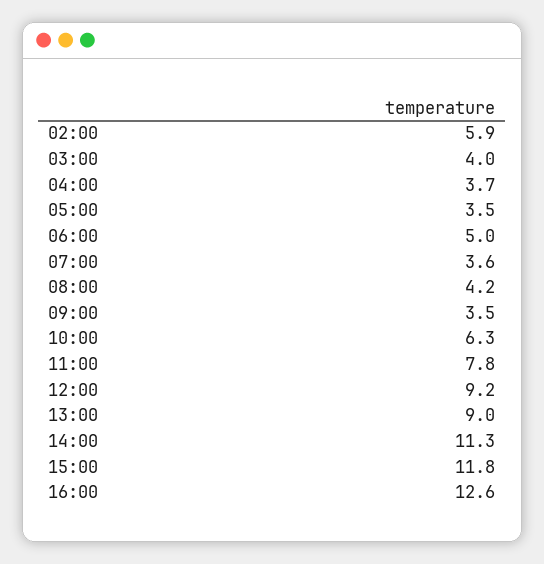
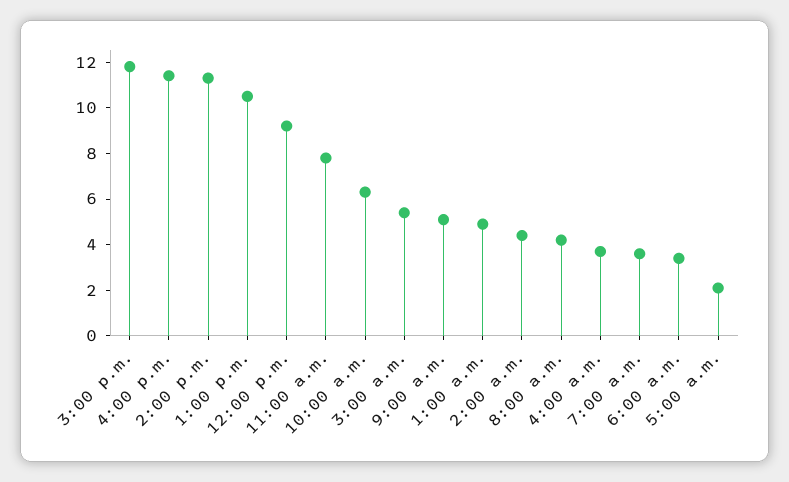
02:00: 5.9 -> 4.5
03:00: 4 -> 5.5
05:00: 3.5 -> 2
06:00: 5 -> 3.5
09:00: 3.5 -> 5
13:00: 9 -> 10.5
16:00: 12.6 -> 11.5
1:00 a.m.: none -> 5

